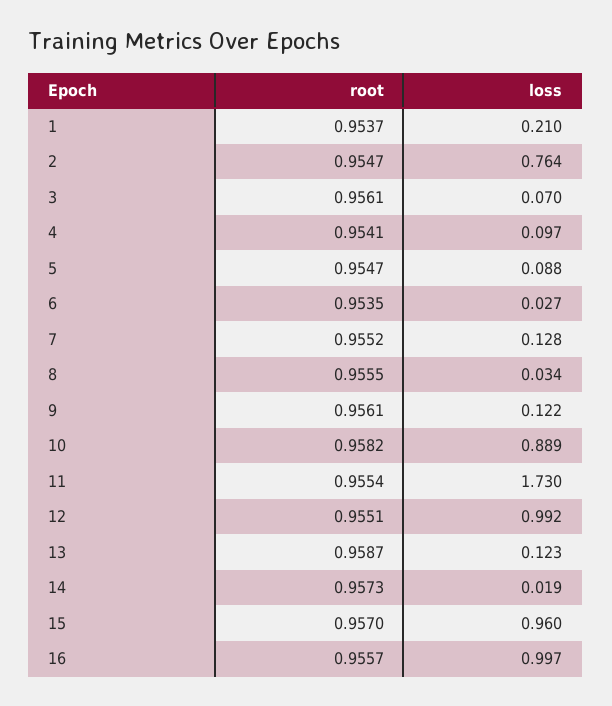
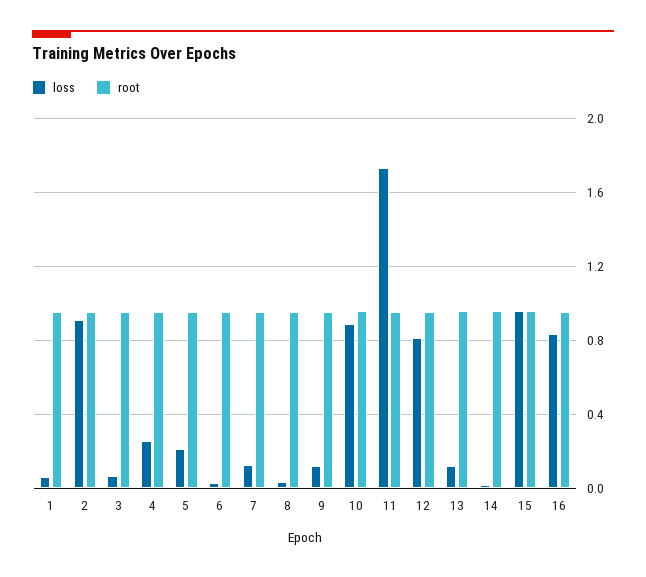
loss, 1: 0.21 -> 0.05
loss, 2: 0.764 -> 0.9
loss, 4: 0.097 -> 0.25
loss, 5: 0.088 -> 0.2
loss, 12: 0.992 -> 0.8
loss, 16: 0.997 -> 0.85

